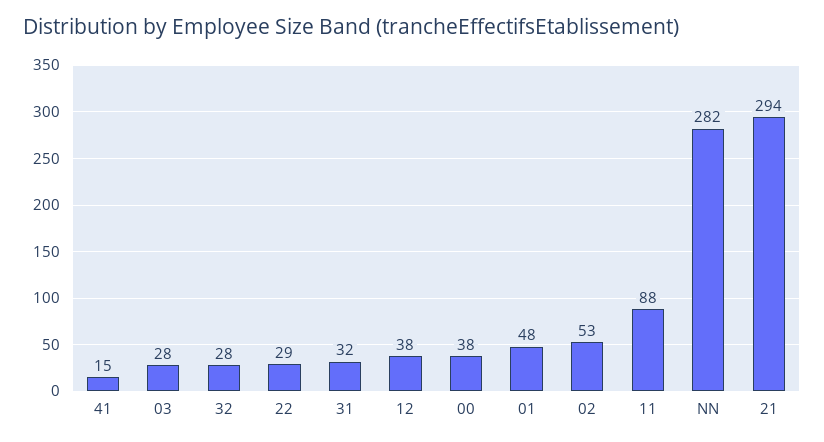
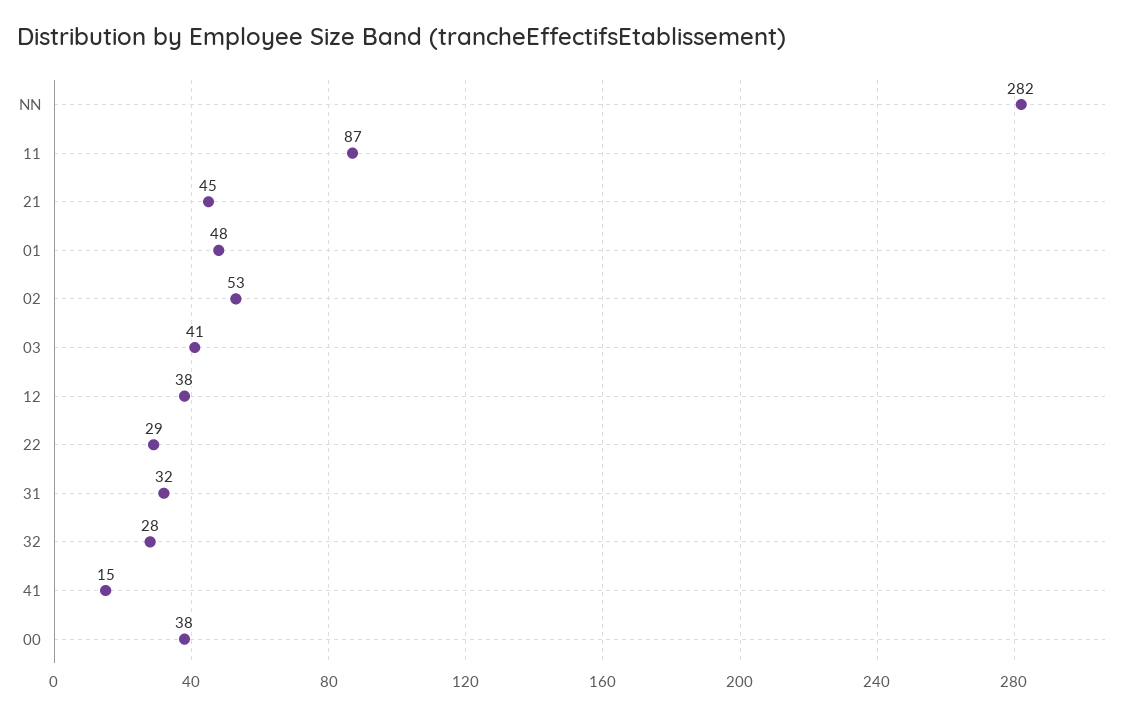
03: 28 -> 41
11: 88 -> 87
21: 294 -> 45

